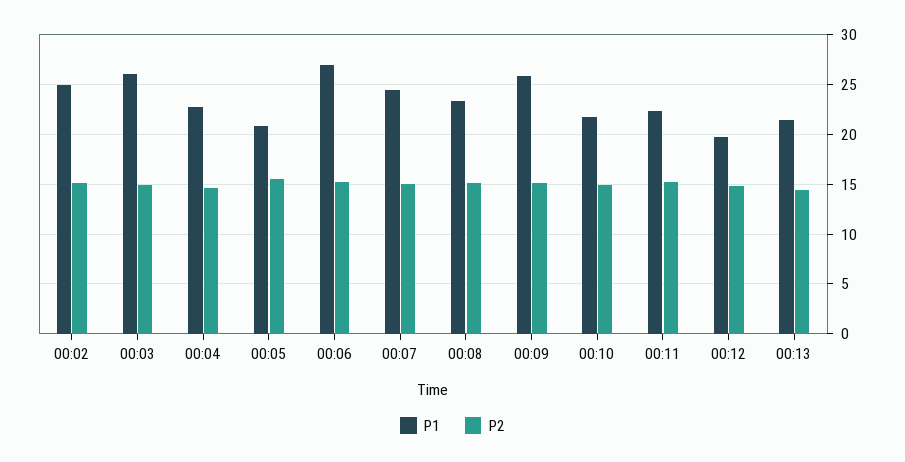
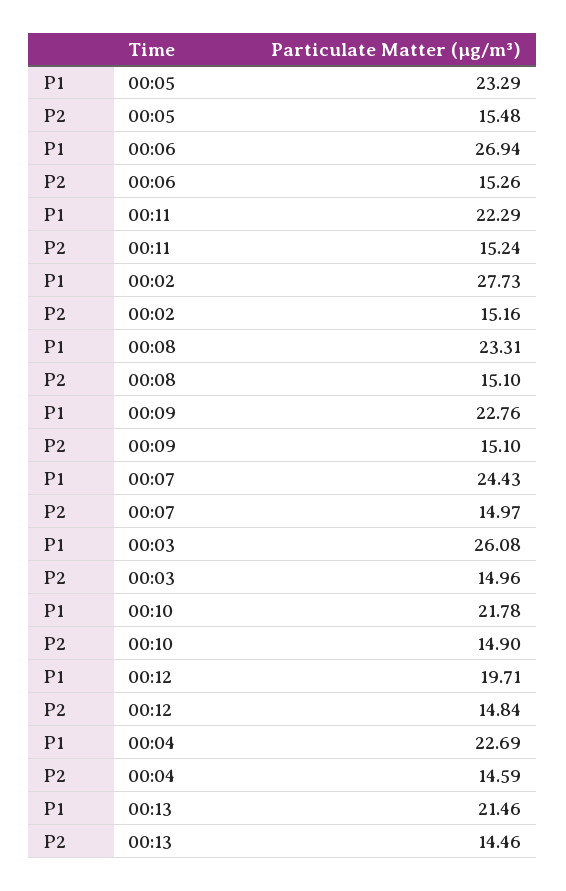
P1, 00:02: 25 -> 27.73
P1, 00:05: 21 -> 23.29
P1, 00:09: 26 -> 22.76

